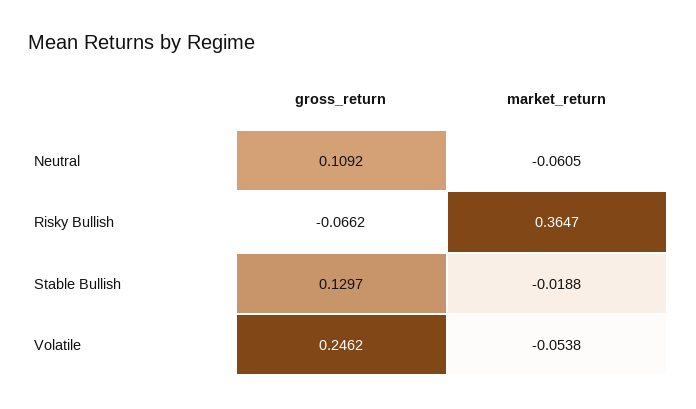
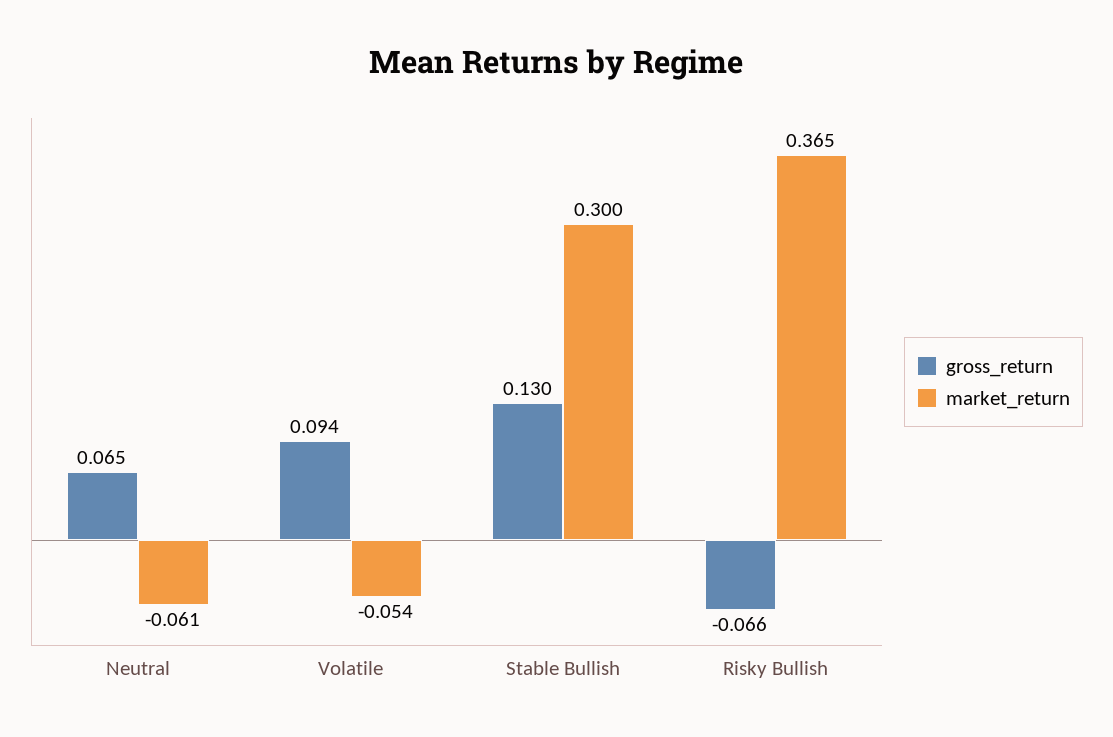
gross_return, Neutral: 0.1092 -> 0.065
market_return, Stable Bullish: -0.0188 -> 0.3
gross_return, Volatile: 0.2462 -> 0.094

